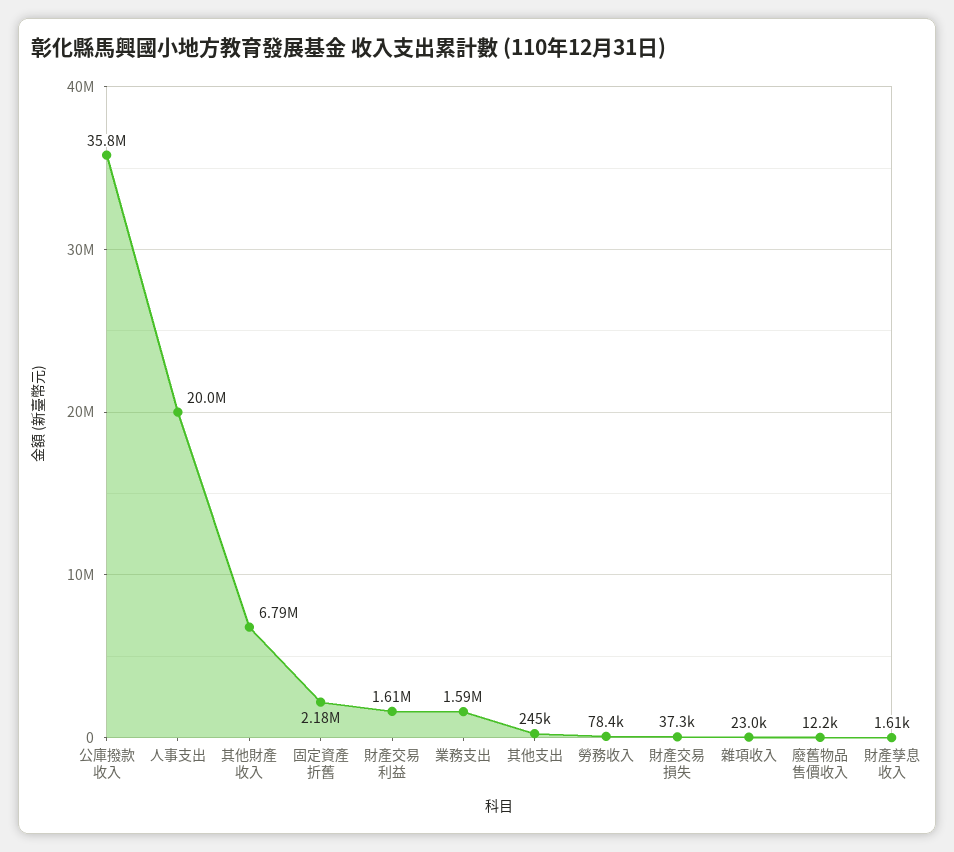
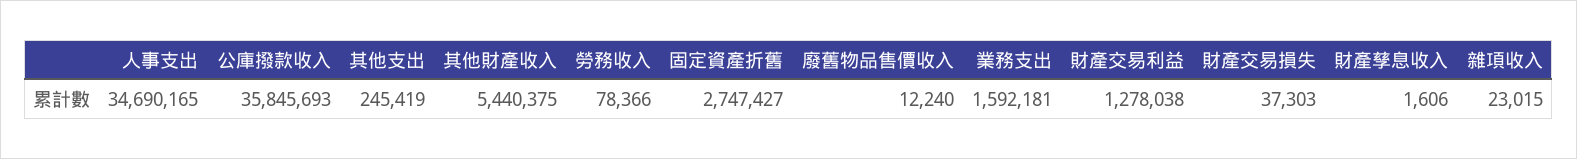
人事支出: 20000000 -> 34690165
其他財產收入: 6790000 -> 5440375
固定資產折舊: 2180000 -> 2747427
財產交易利益: 1610000 -> 1278038

